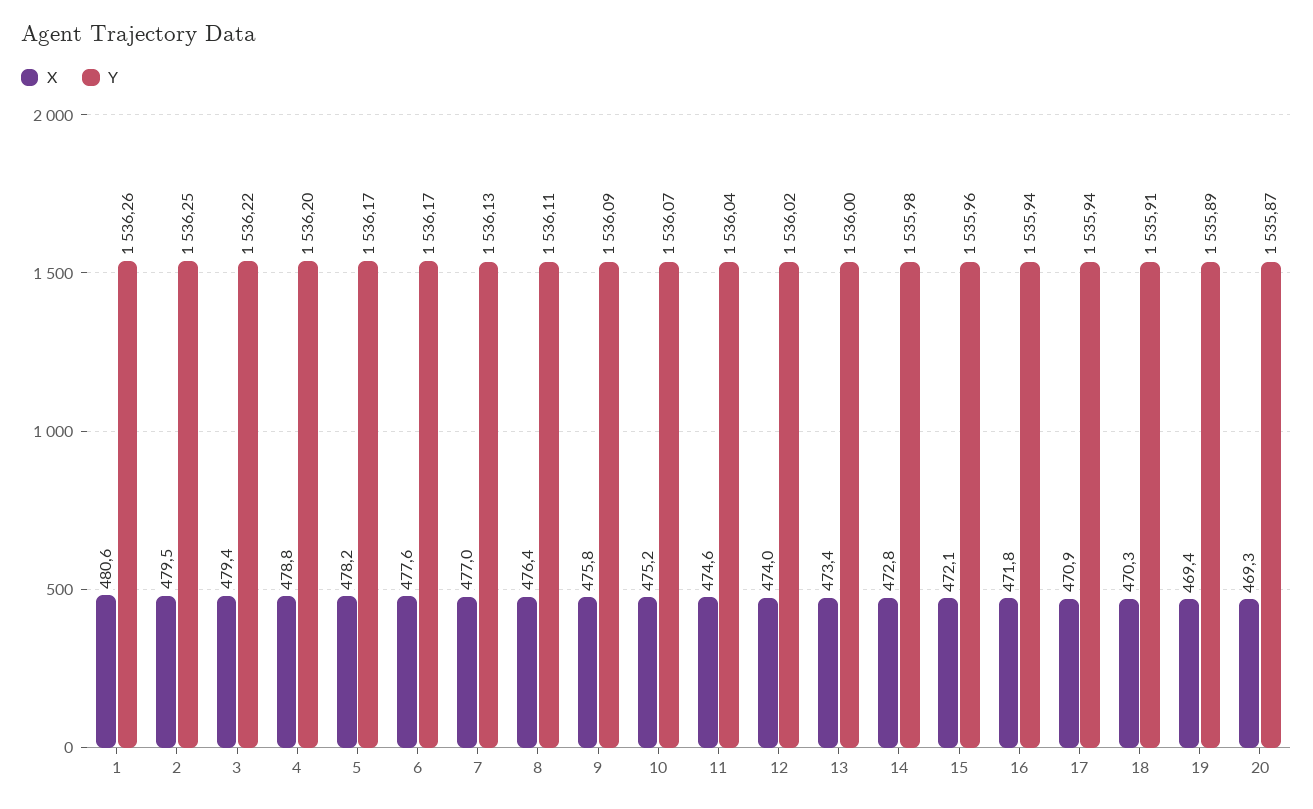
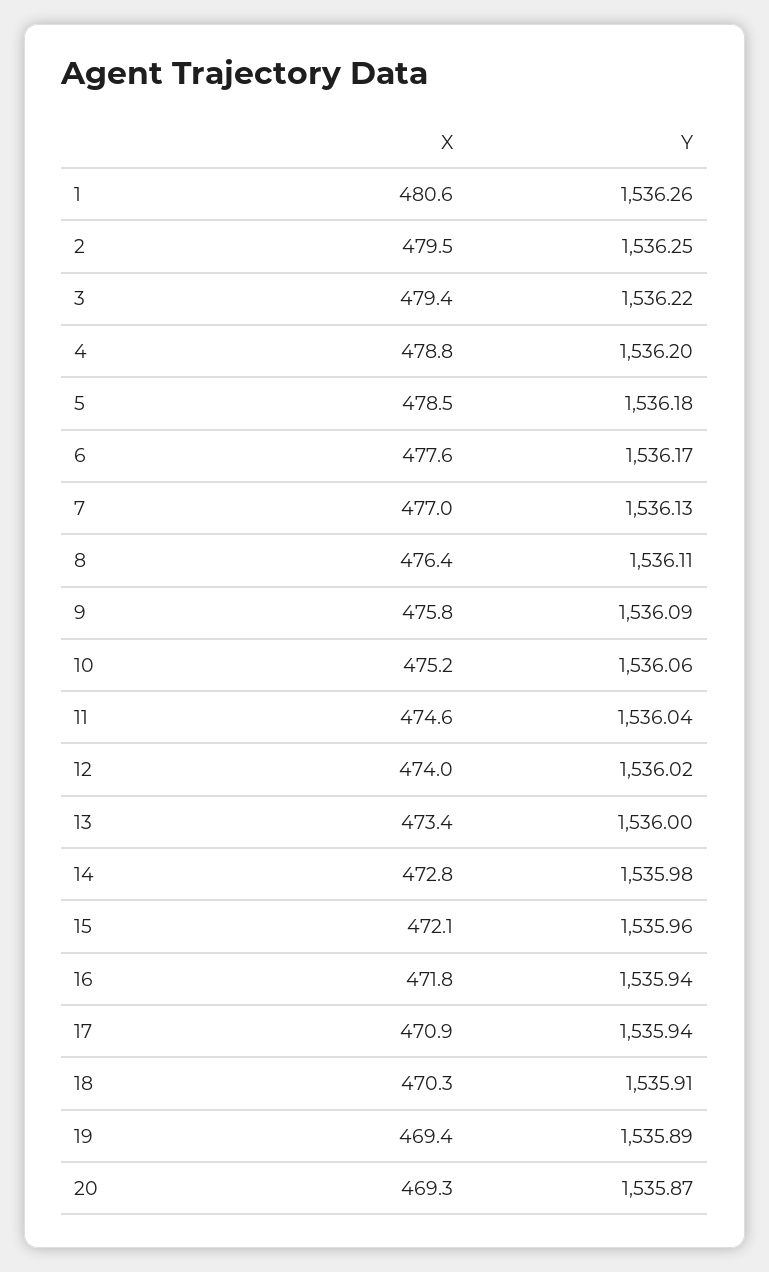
X, 5: 478.2 -> 478.5
Y, 5: 1536.17 -> 1536.18
Y, 10: 1536.07 -> 1536.06

